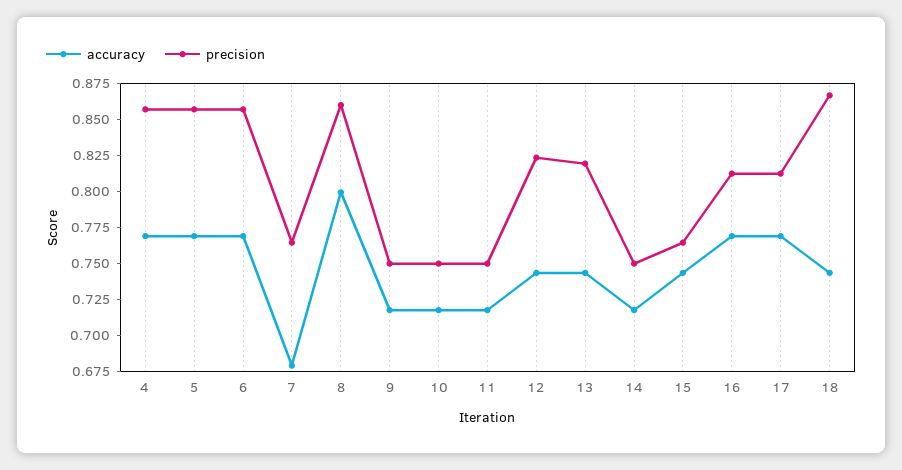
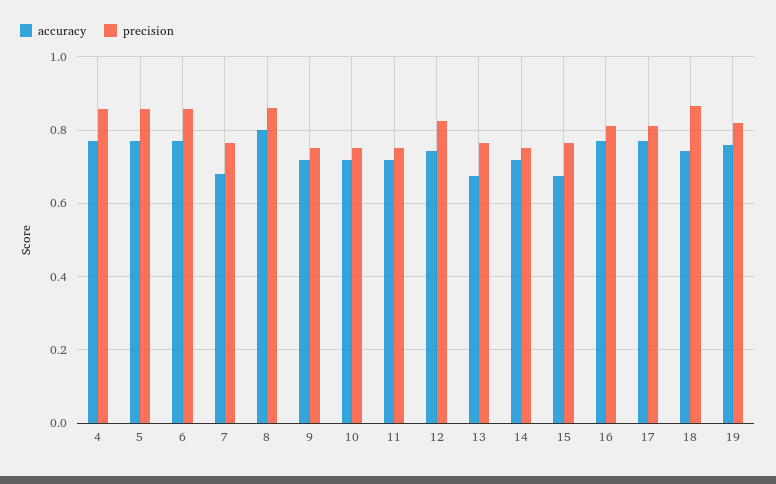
accuracy, 13: 0.75 -> 0.68
precision, 13: 0.825 -> 0.76
accuracy, 15: 0.75 -> 0.68
accuracy, 19: none -> 0.76
precision, 19: none -> 0.82

